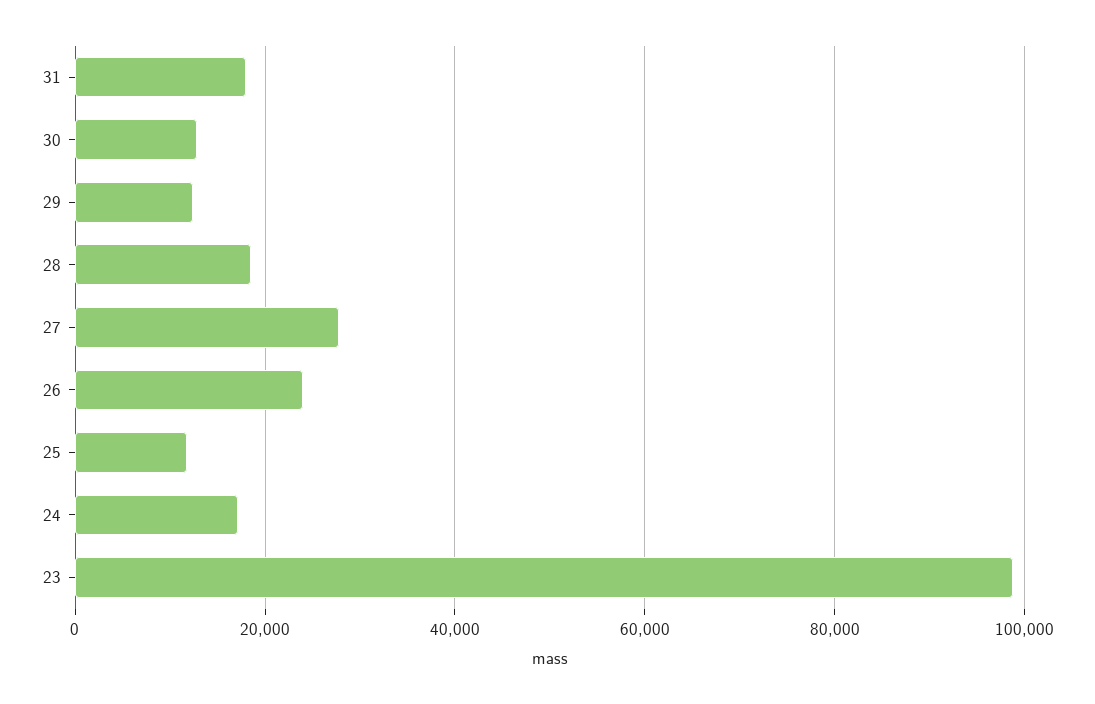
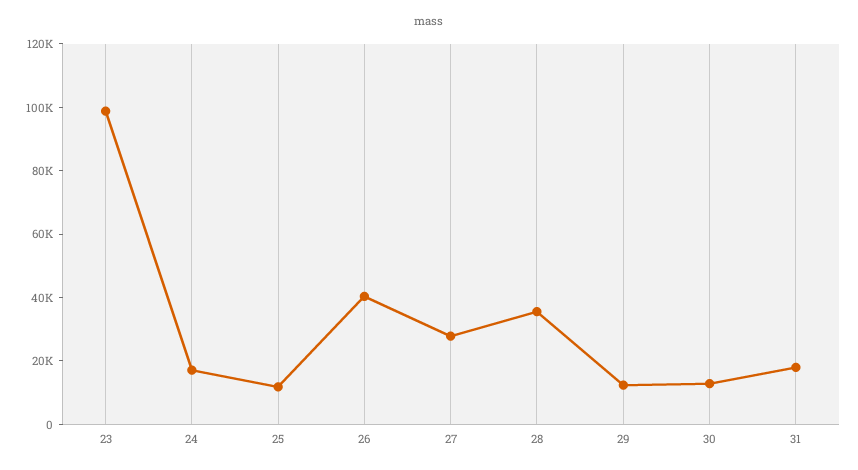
28: 18000 -> 35000
26: 24000 -> 40000

